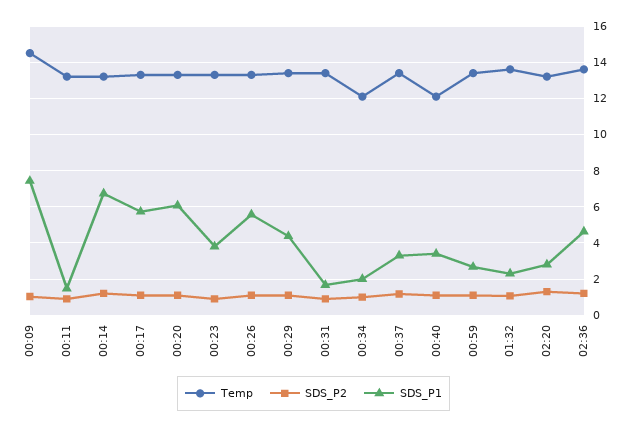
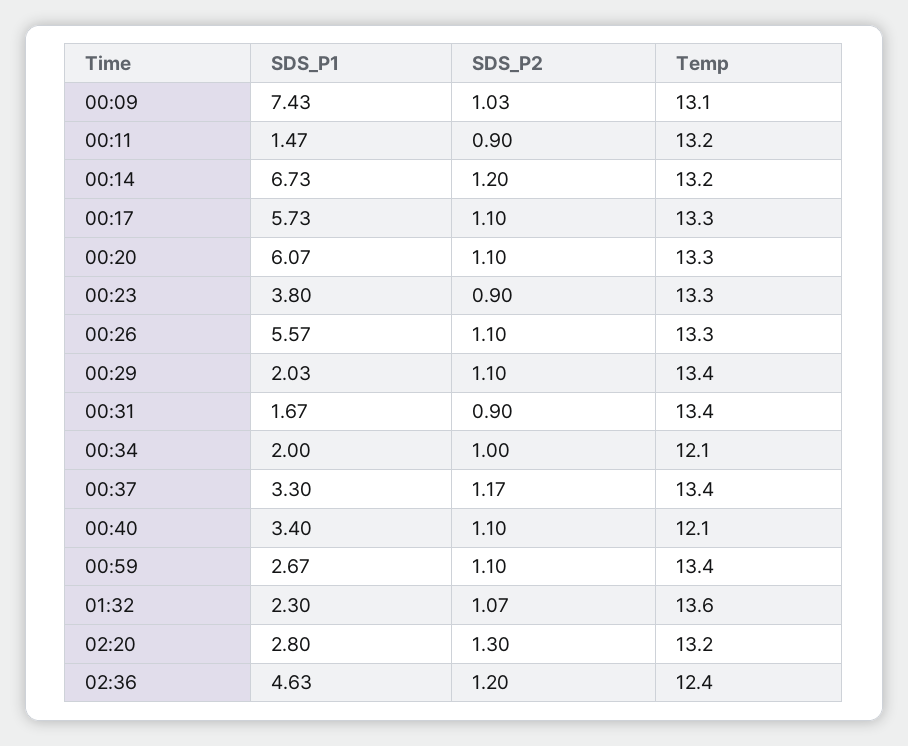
Temp, 00:09: 14.5 -> 13.1
SDS_P1, 00:29: 4.5 -> 2.03
Temp, 02:36: 13.5 -> 12.4

